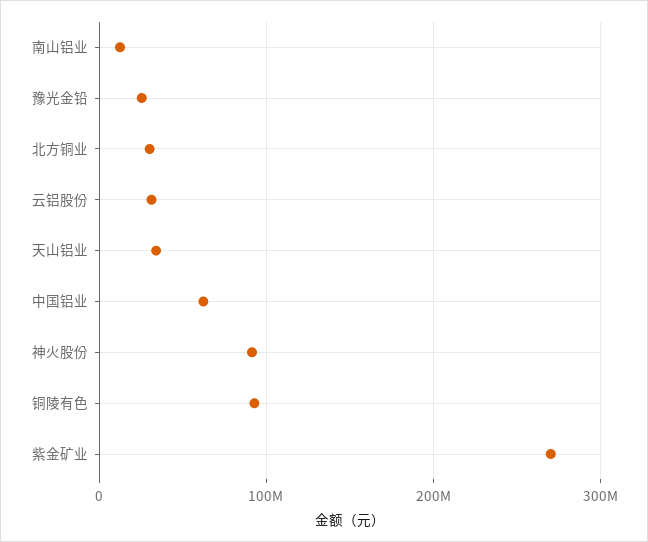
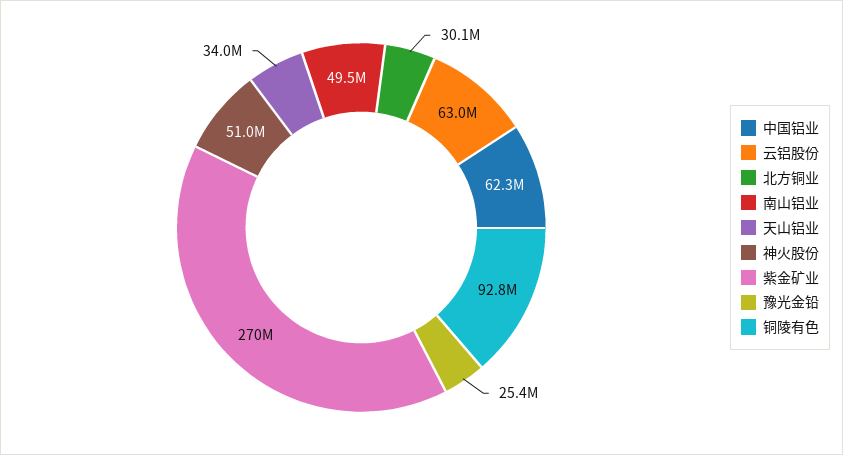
南山铝业: 10000000 -> 49500000
云铝股份: 30000000 -> 63000000
神火股份: 90000000 -> 51000000

